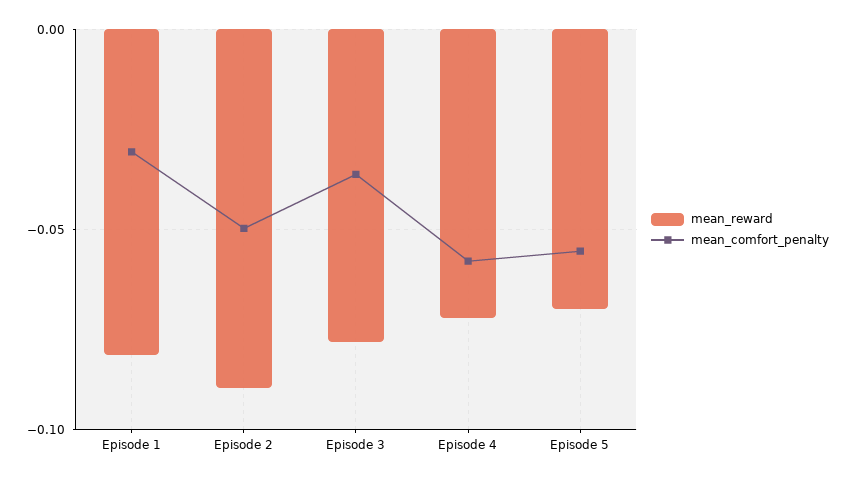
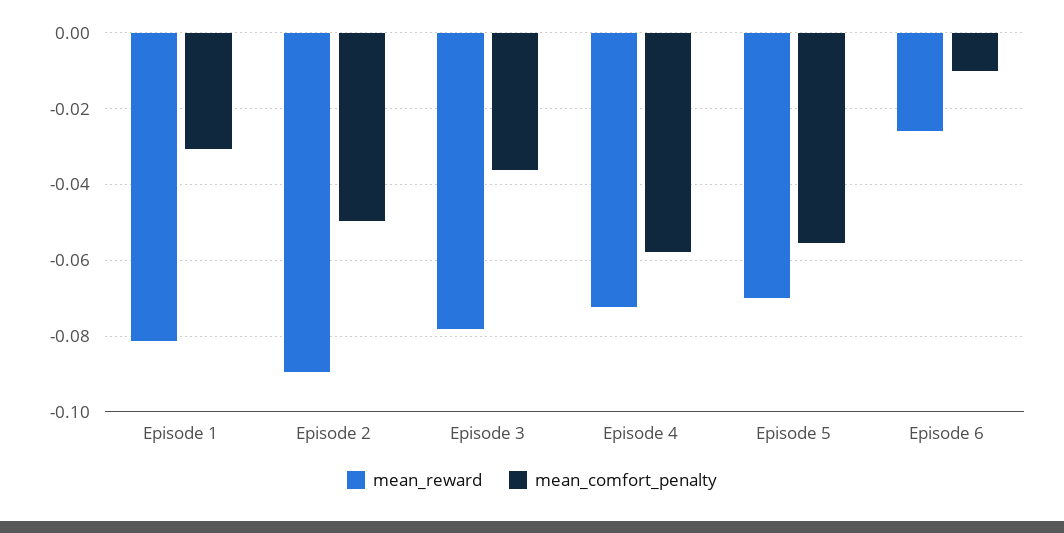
mean_reward, Episode 6: none -> -0.026
mean_comfort_penalty, Episode 6: none -> -0.01

